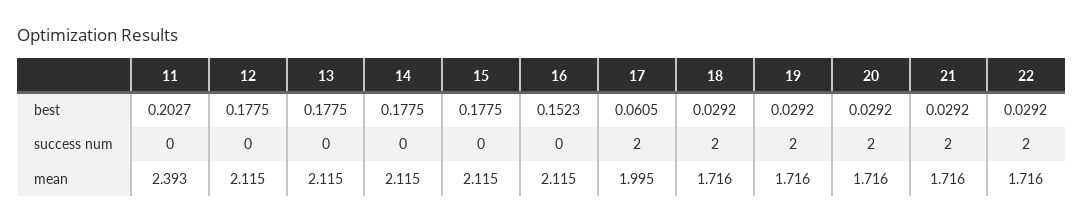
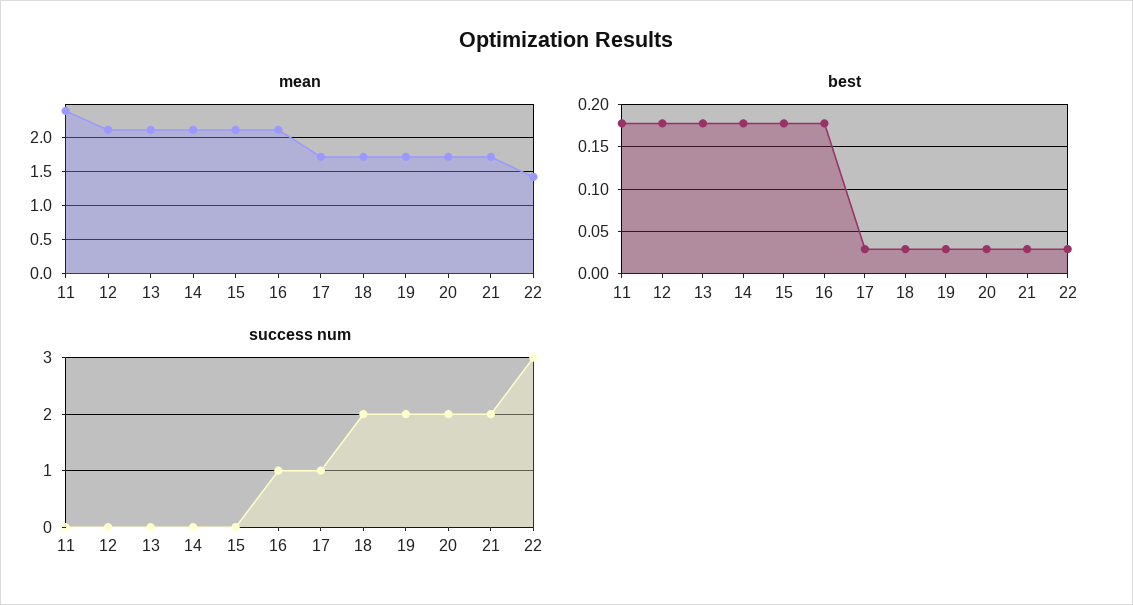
best, 11: 0.2027 -> 0.18
best, 16: 0.1523 -> 0.18
best, 17: 0.0605 -> 0.03
success num, 16: 0 -> 1
success num, 17: 2 -> 1
success num, 22: 2 -> 3
mean, 17: 1.995 -> 1.7
mean, 22: 1.716 -> 1.4

